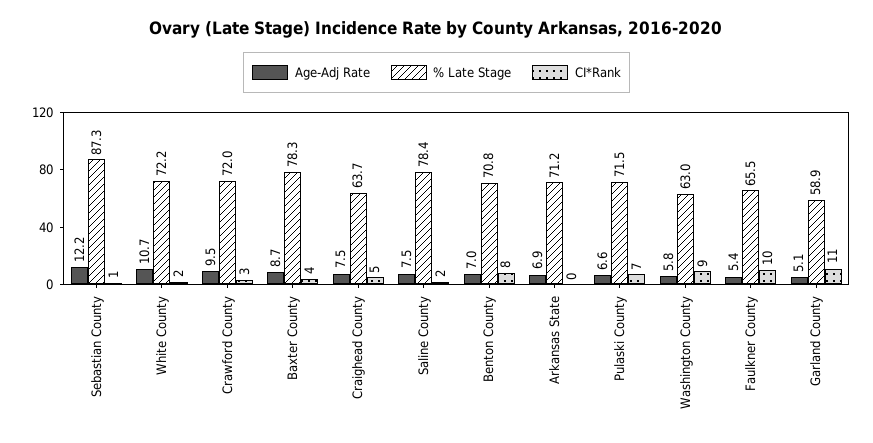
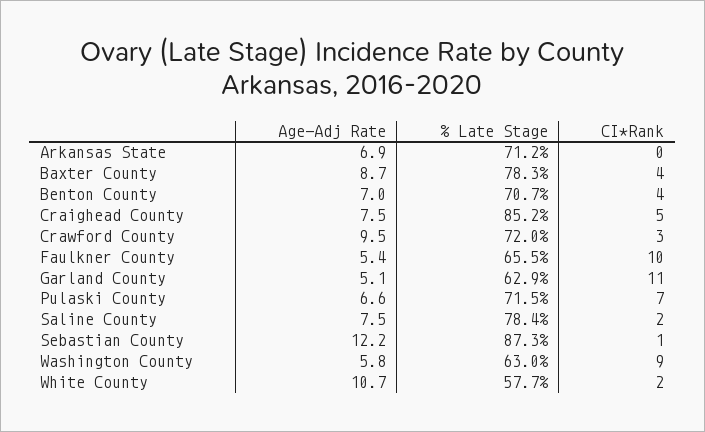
% Late Stage, White County: 72.2 -> 57.7
% Late Stage, Craighead County: 63.7 -> 85.2
% Late Stage, Benton County: 70.8 -> 70.7
CI*Rank, Benton County: 8 -> 4
% Late Stage, Garland County: 58.9 -> 62.9

